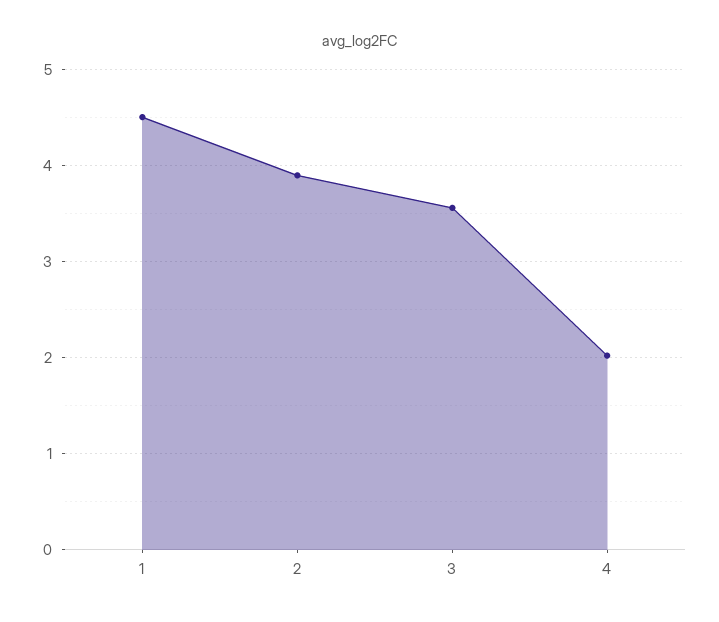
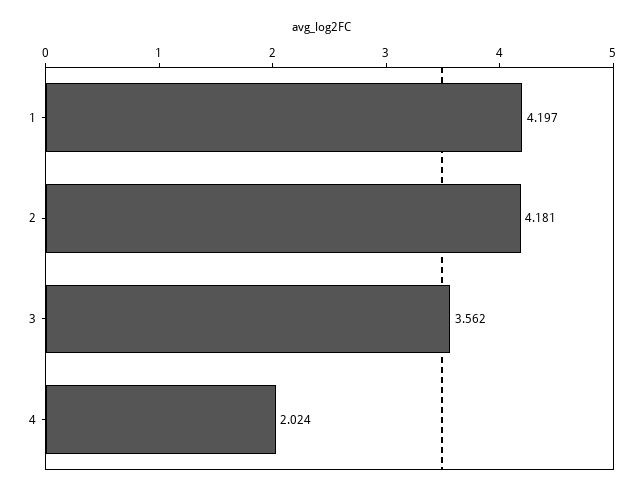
1: 4.5 -> 4.197
2: 3.9 -> 4.181

